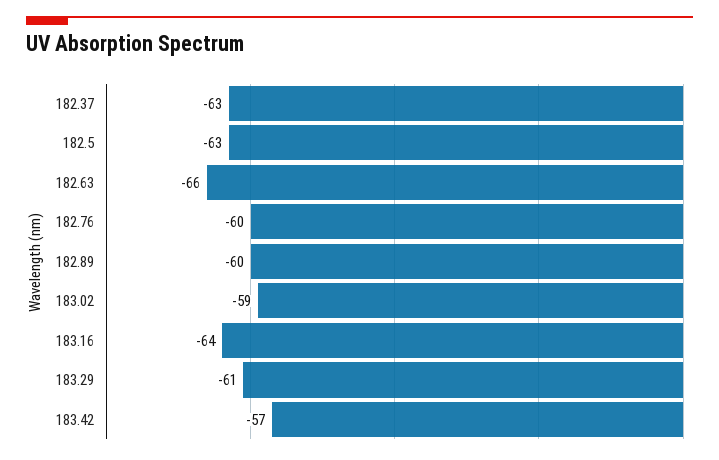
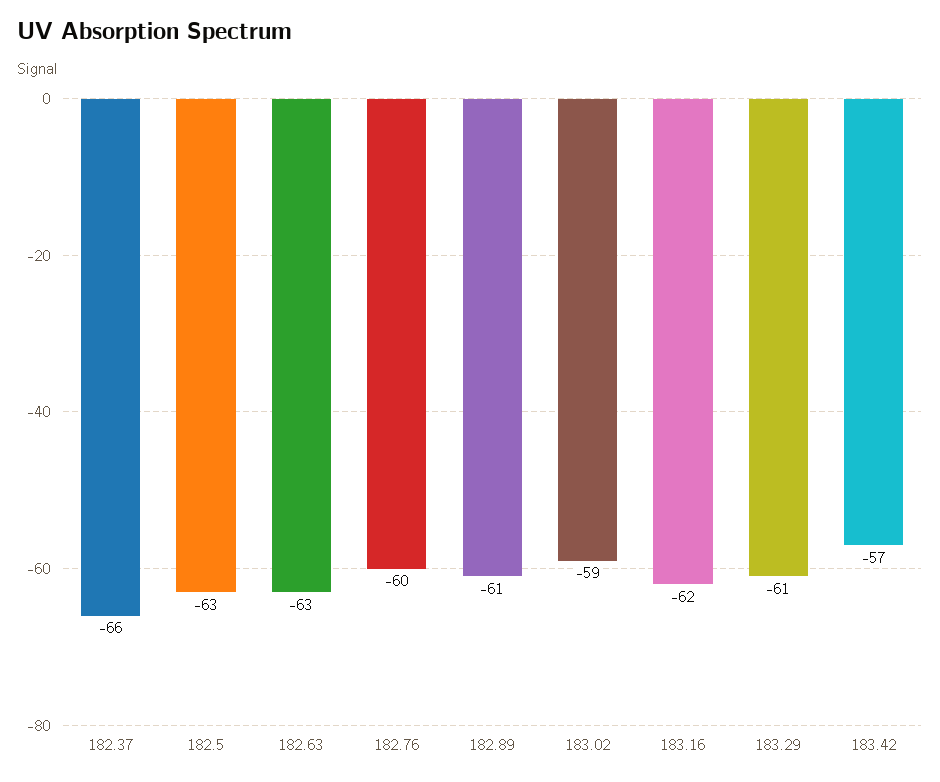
182.37: -63 -> -66
182.63: -66 -> -63
182.89: -60 -> -61
183.16: -64 -> -62

